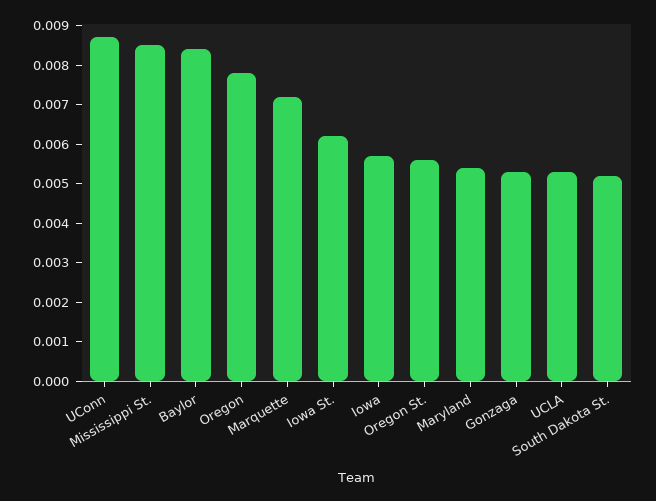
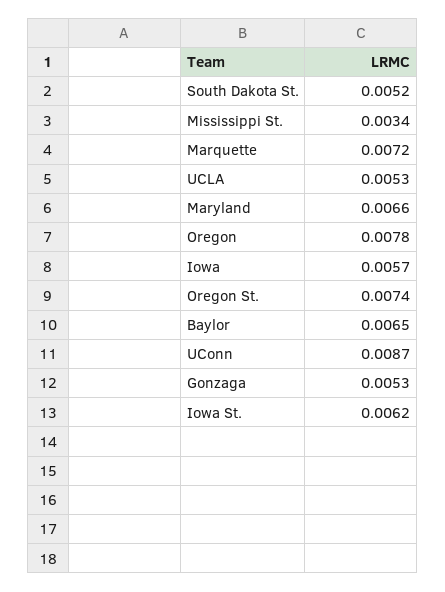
Mississippi St.: 0.0085 -> 0.0034
Baylor: 0.0085 -> 0.0065
Oregon St.: 0.0055 -> 0.0074
Maryland: 0.0055 -> 0.0066

